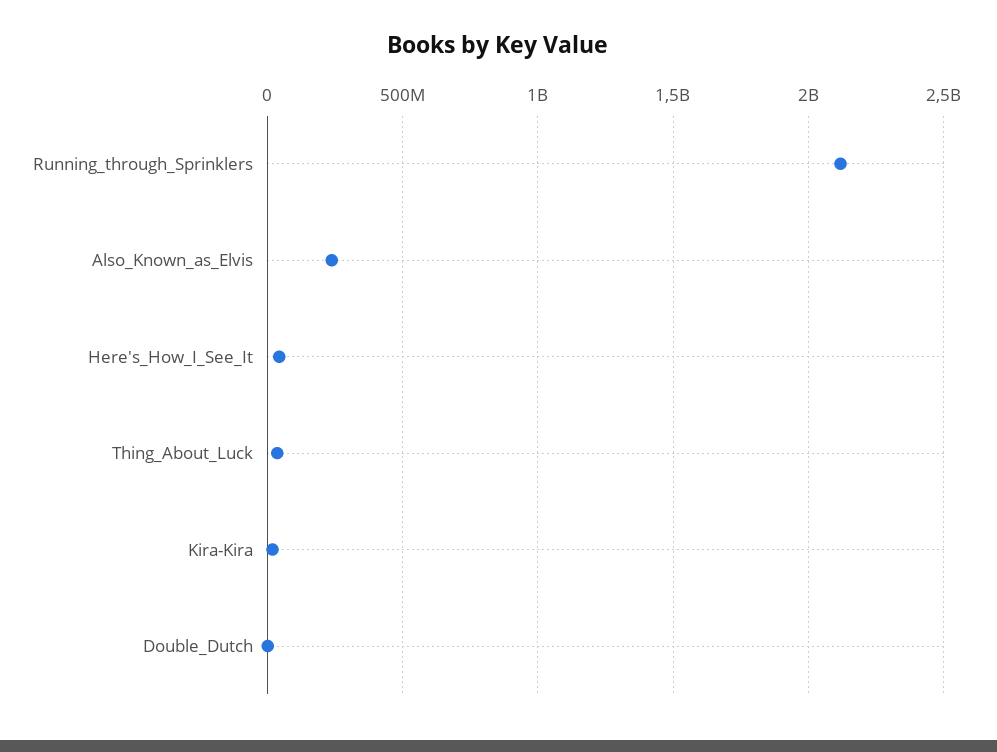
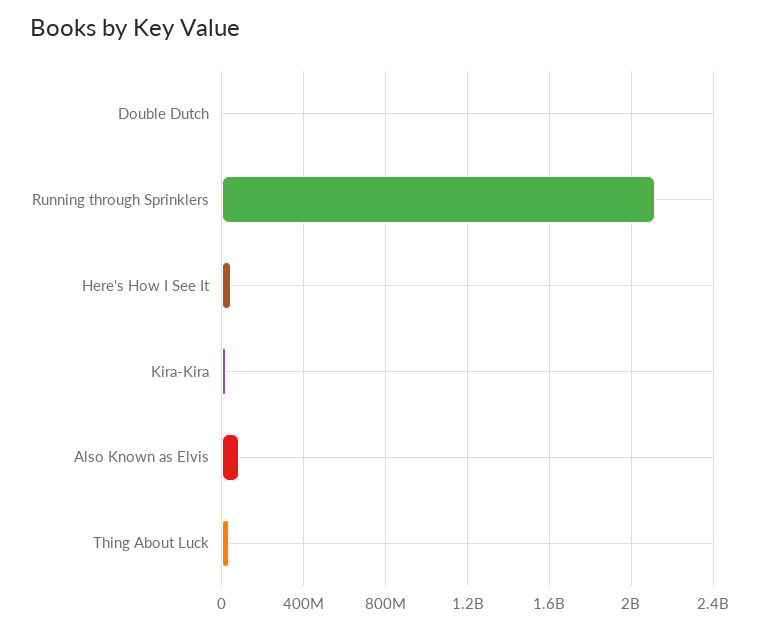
Also_Known_as_Elvis: 250000000 -> 100000000

